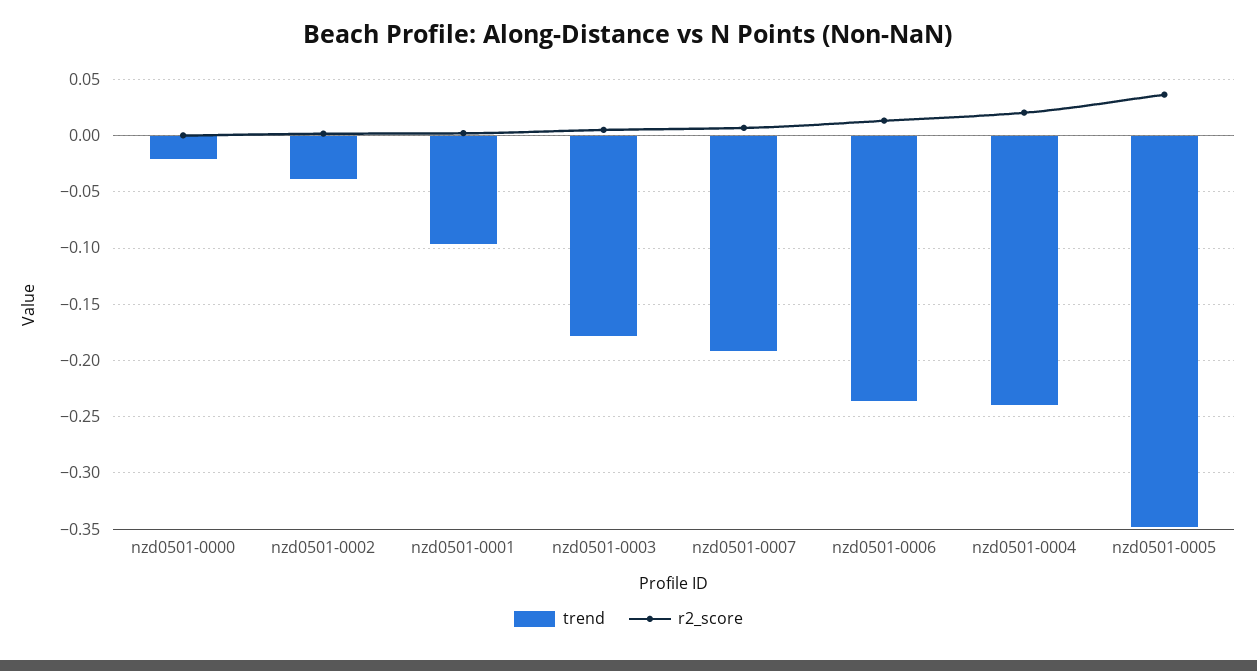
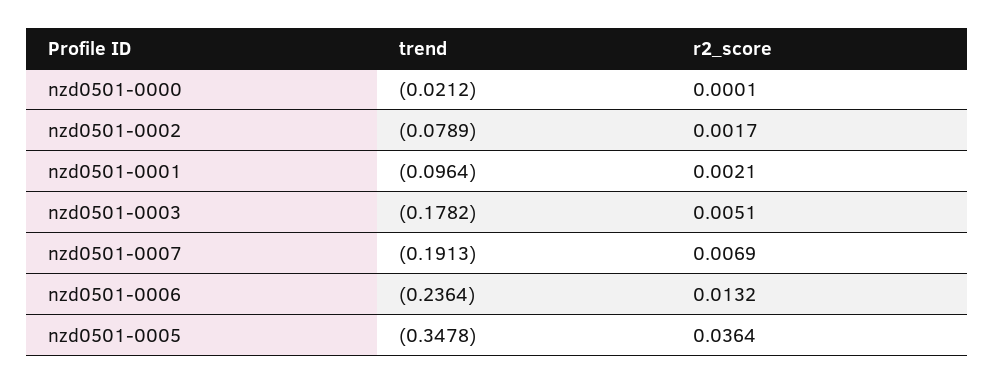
trend, nzd0501-0002: -0.04 -> -0.0789
trend, nzd0501-0004: -0.24 -> none
r2_score, nzd0501-0004: 0.02 -> none

